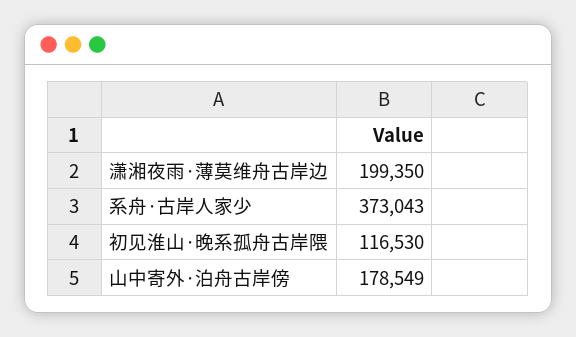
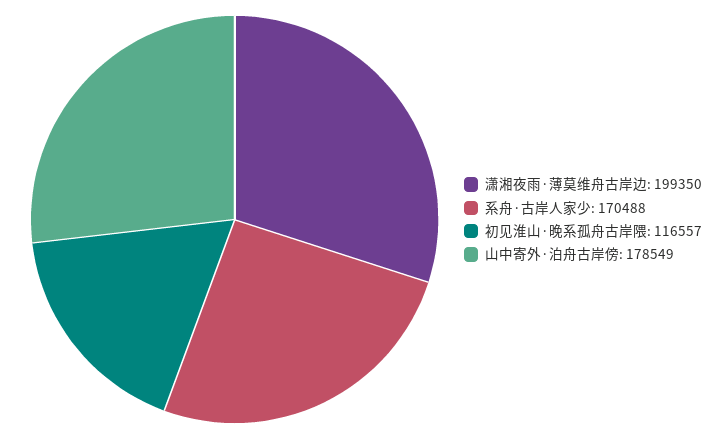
系舟·古岸人家少: 373043 -> 170488
初见淮山·晚系孤舟古岸隈: 116530 -> 116557

